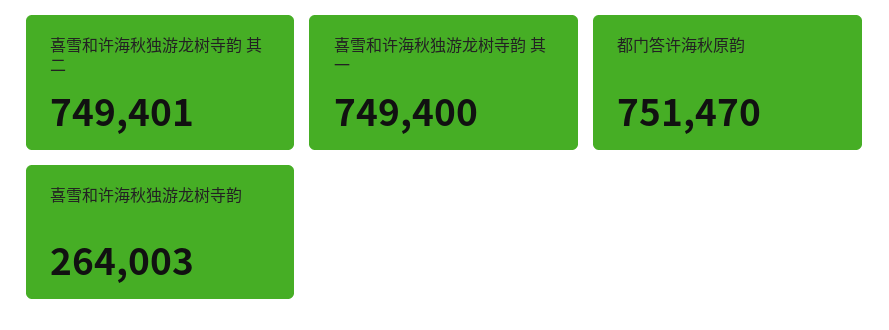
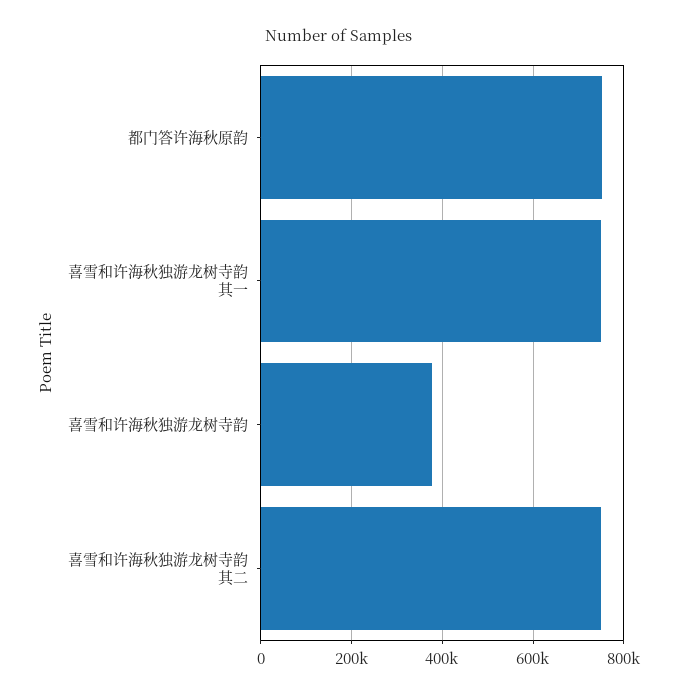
喜雪和许海秋独游龙树寺韵: 264003 -> 380000

